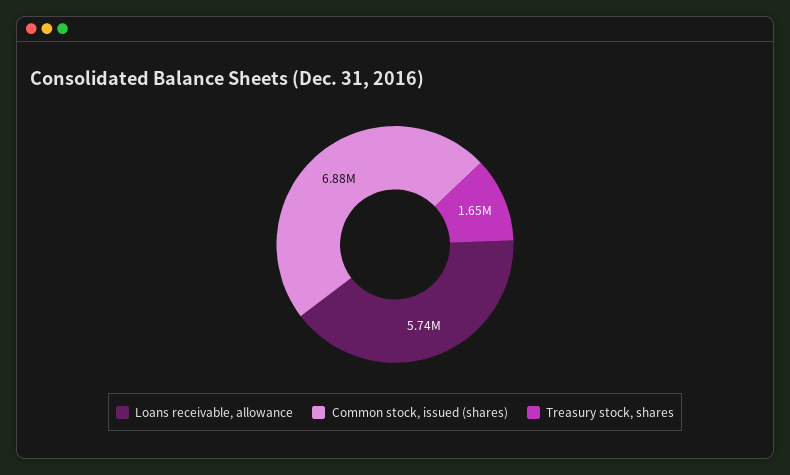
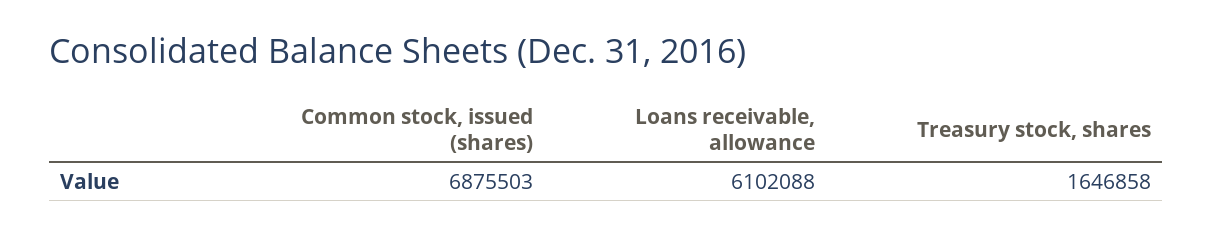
Loans receivable, allowance: 5740000 -> 6102088

